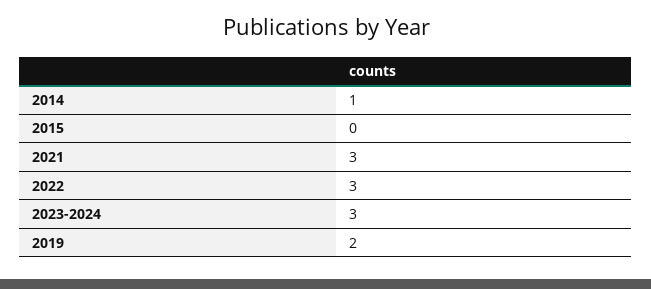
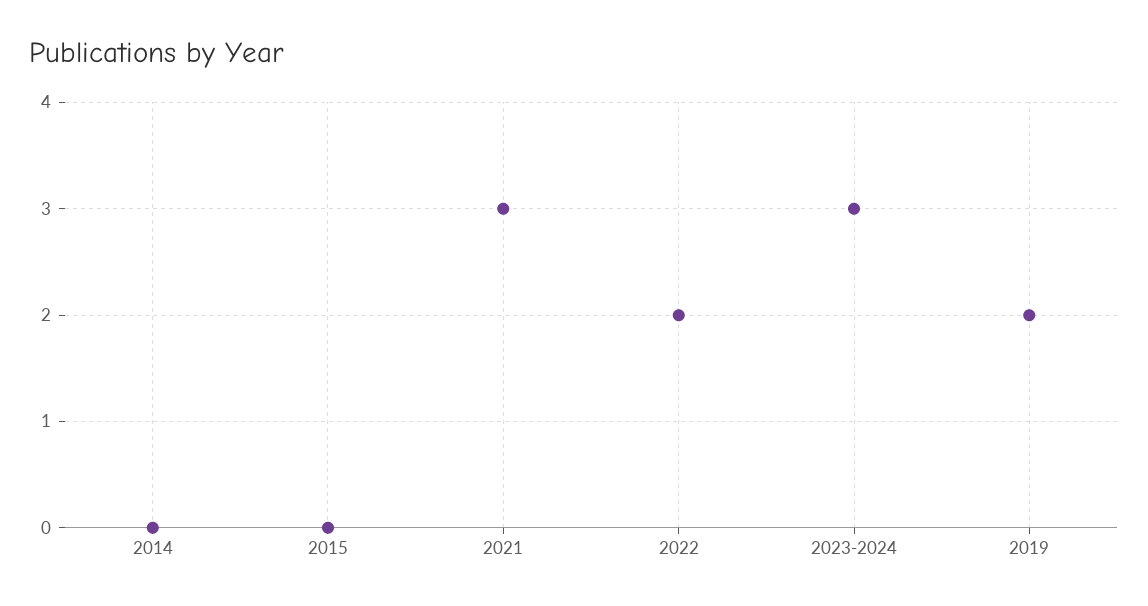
2014: 1 -> 0
2022: 3 -> 2

